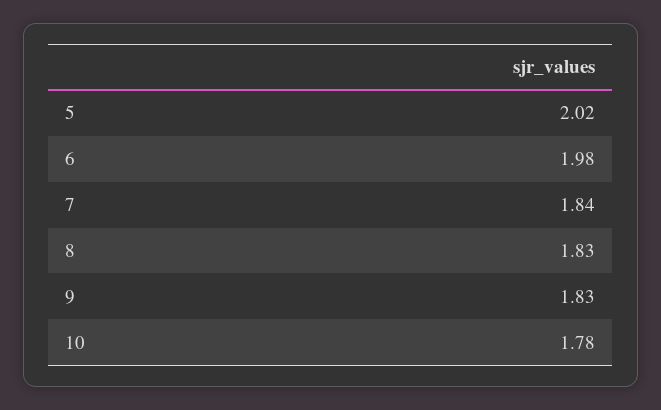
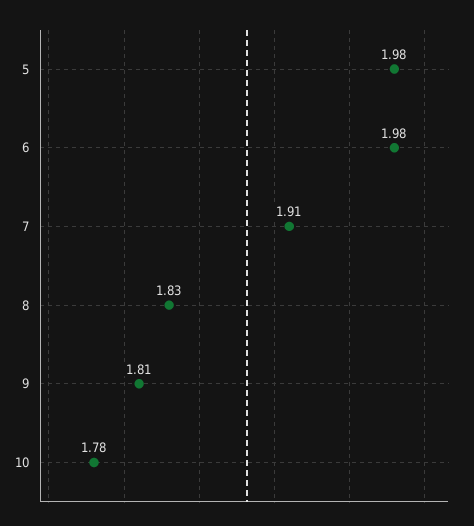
5: 2.02 -> 1.98
7: 1.84 -> 1.91
9: 1.83 -> 1.81

